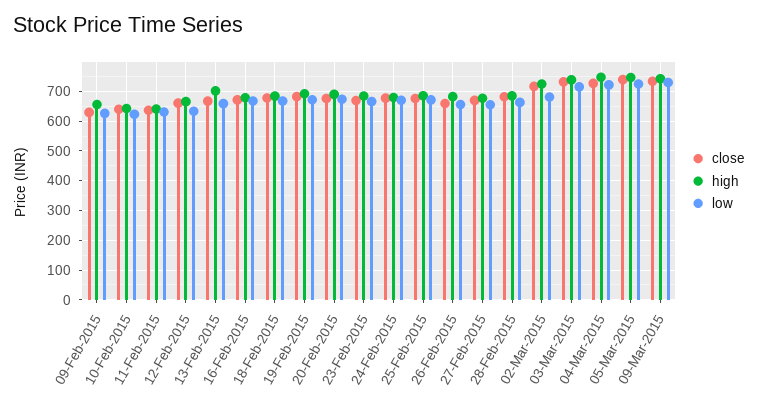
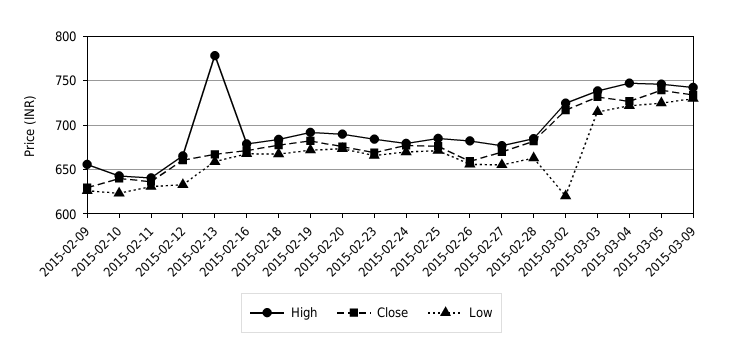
high, 13-Feb-2015: 700 -> 780
low, 02-Mar-2015: 675 -> 620

